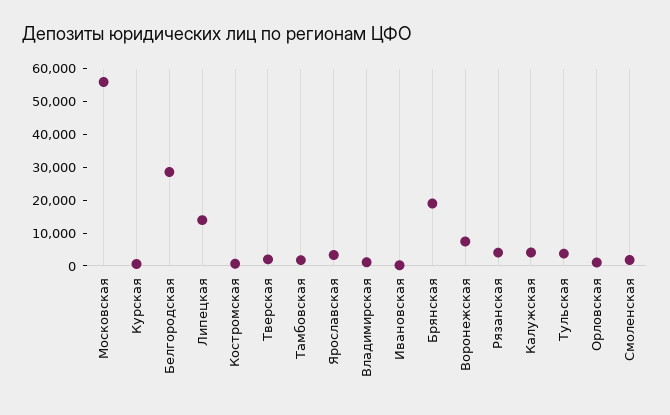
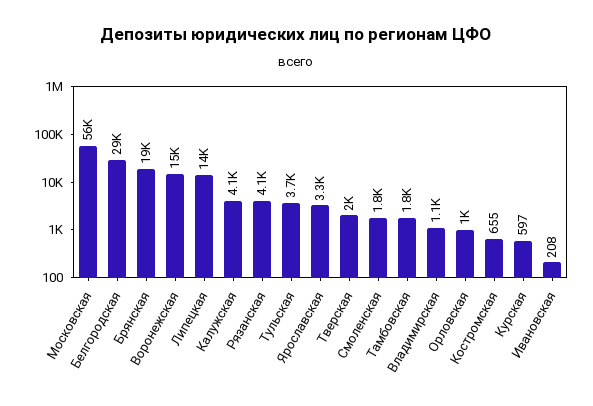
Воронежская: 7500 -> 15000

